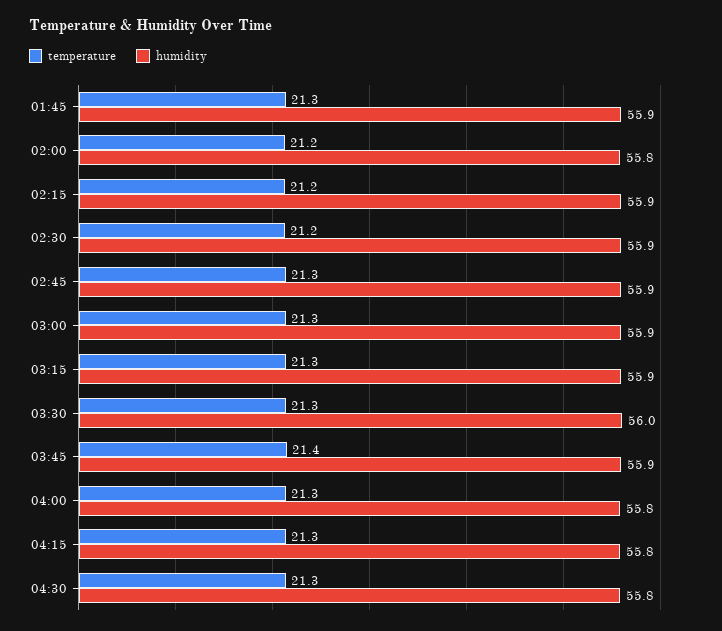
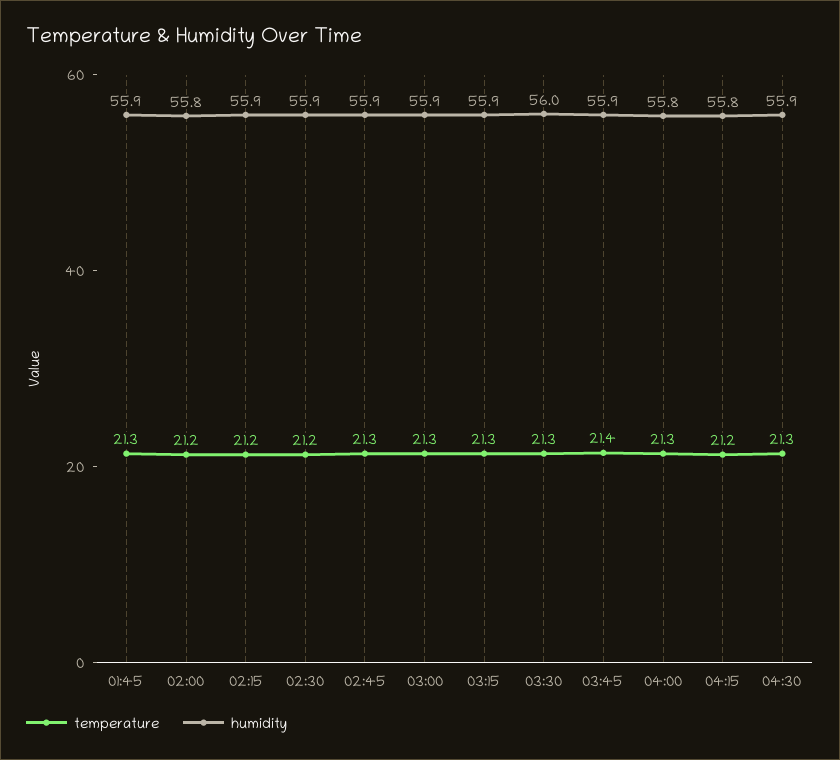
temperature, 04:15: 21.3 -> 21.2
humidity, 04:30: 55.8 -> 55.9

